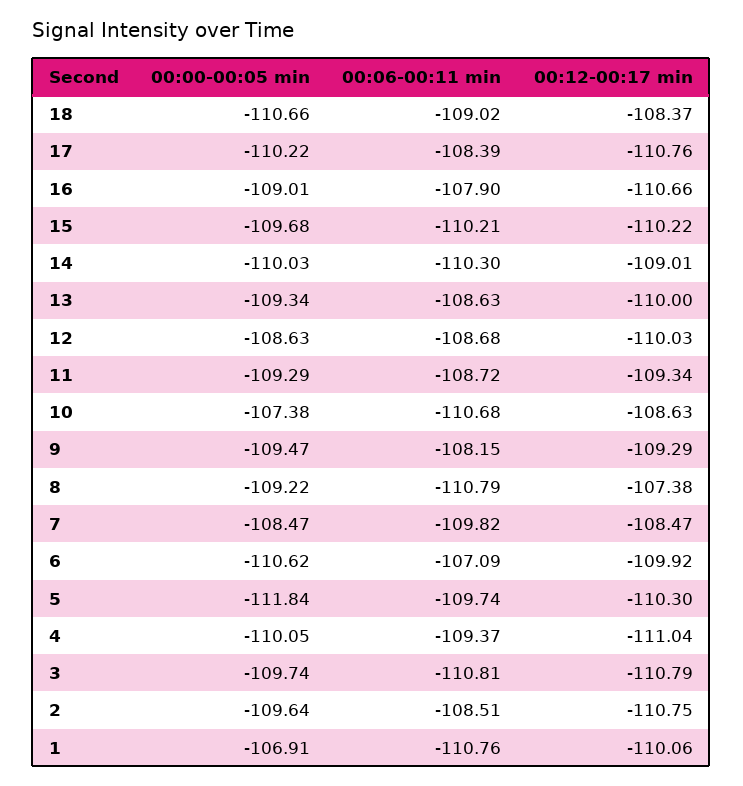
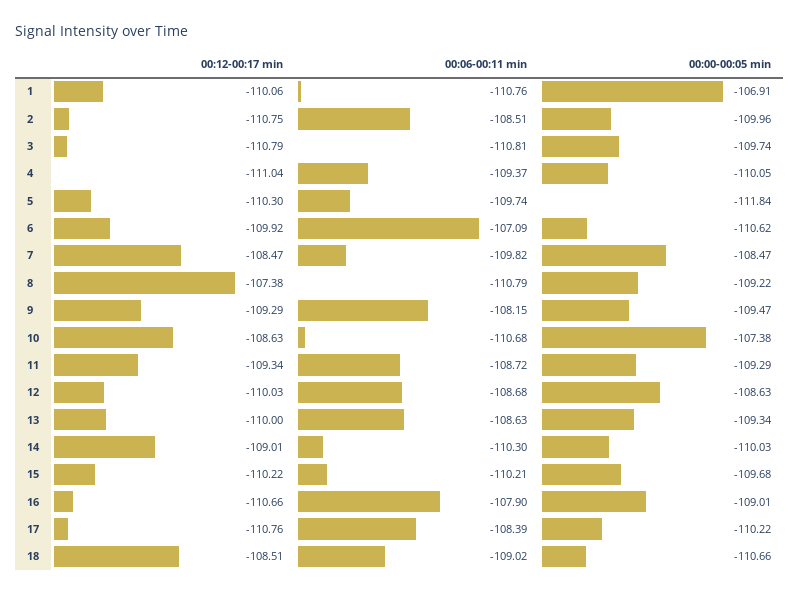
00:12-00:17 min, 18: -108.37 -> -108.51
00:00-00:05 min, 2: -109.64 -> -109.96

